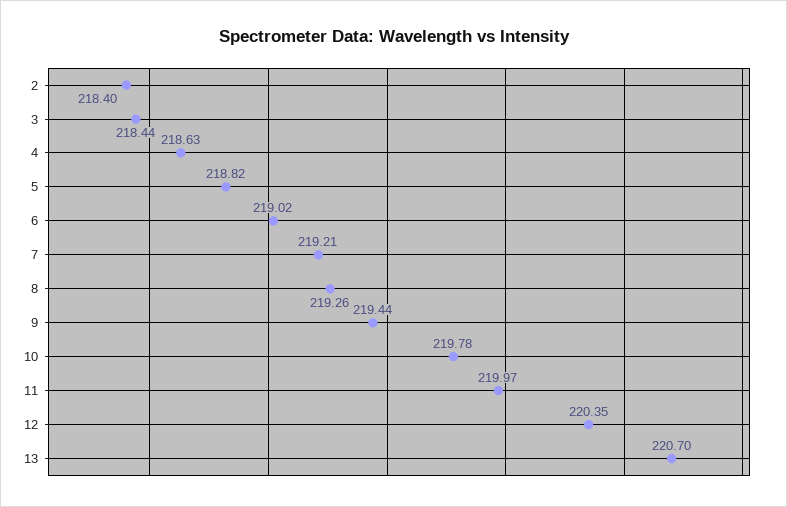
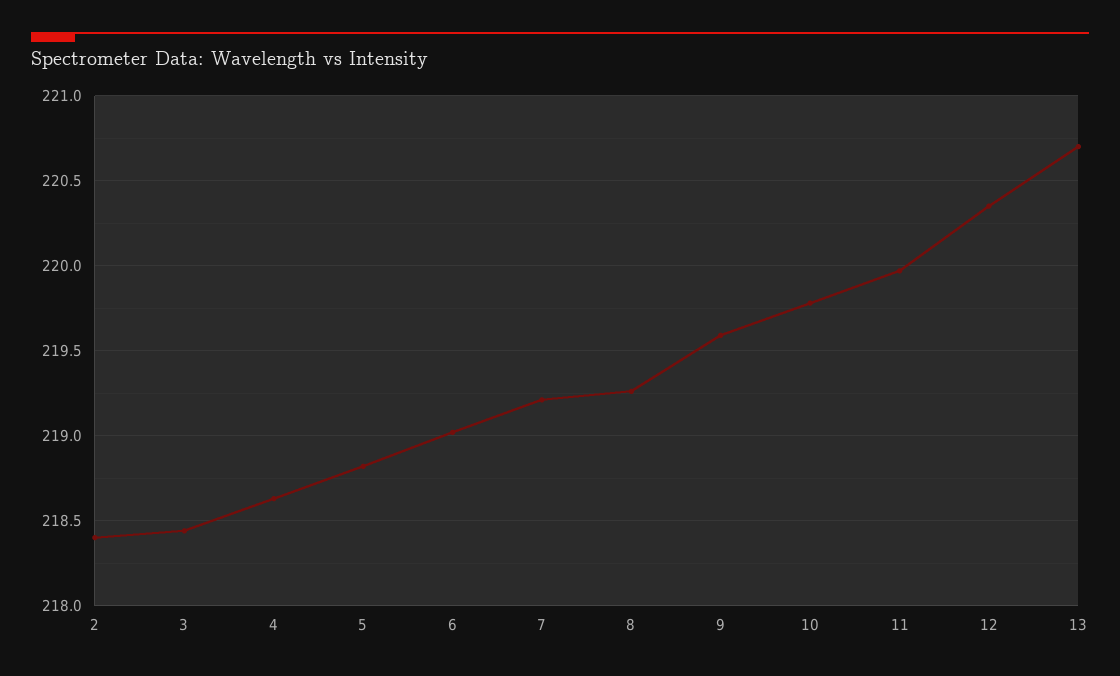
9: 219.44 -> 219.6

